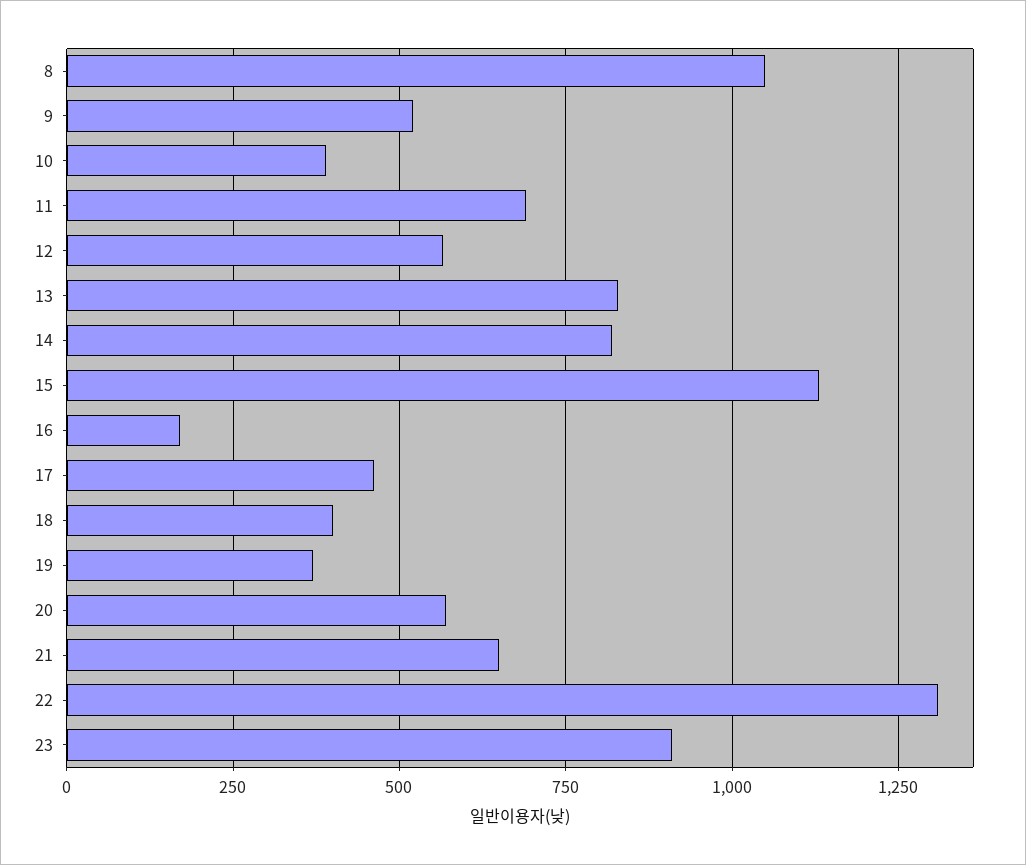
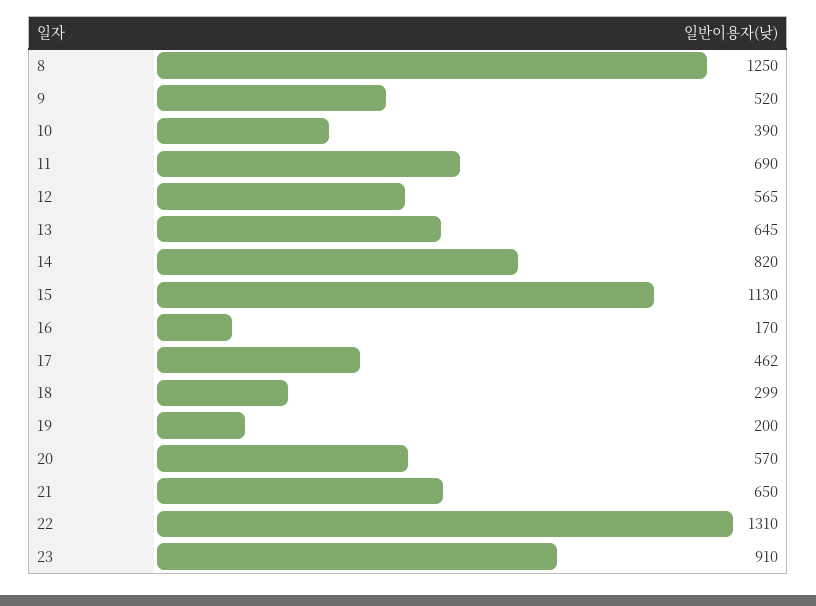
8: 1050 -> 1250
13: 825 -> 645
18: 400 -> 299
19: 375 -> 200

